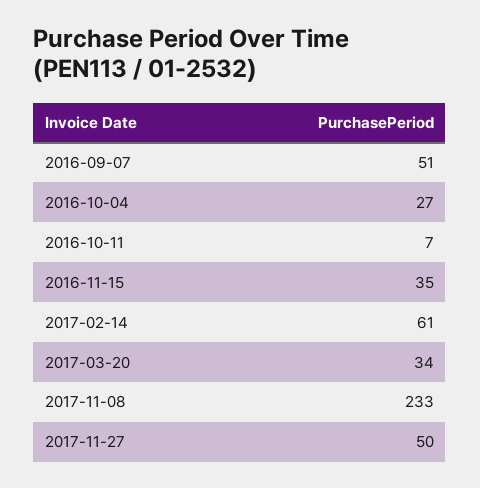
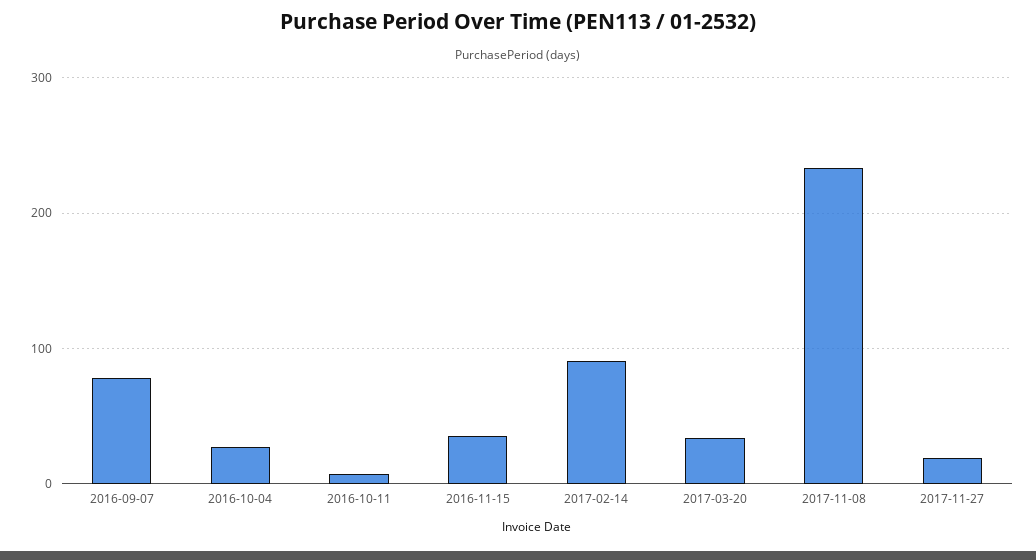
2016-09-07: 51 -> 80
2017-02-14: 61 -> 90
2017-11-27: 50 -> 20

